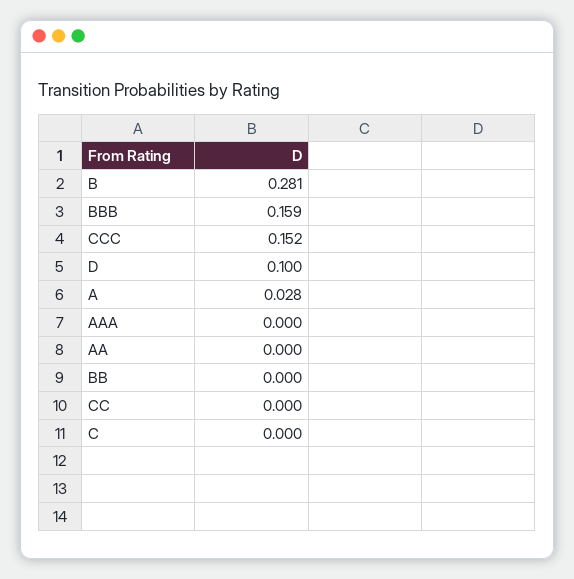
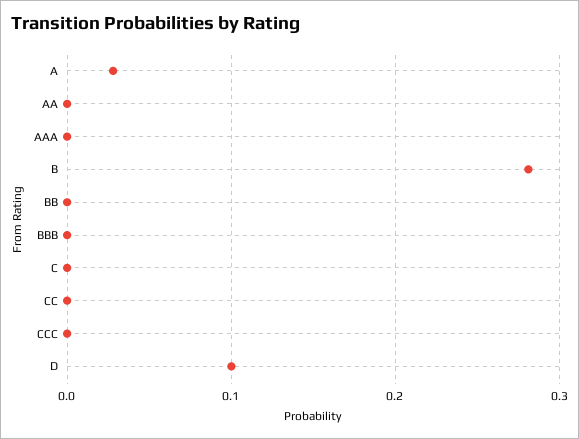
BBB: 0.159 -> 0
CCC: 0.152 -> 0

